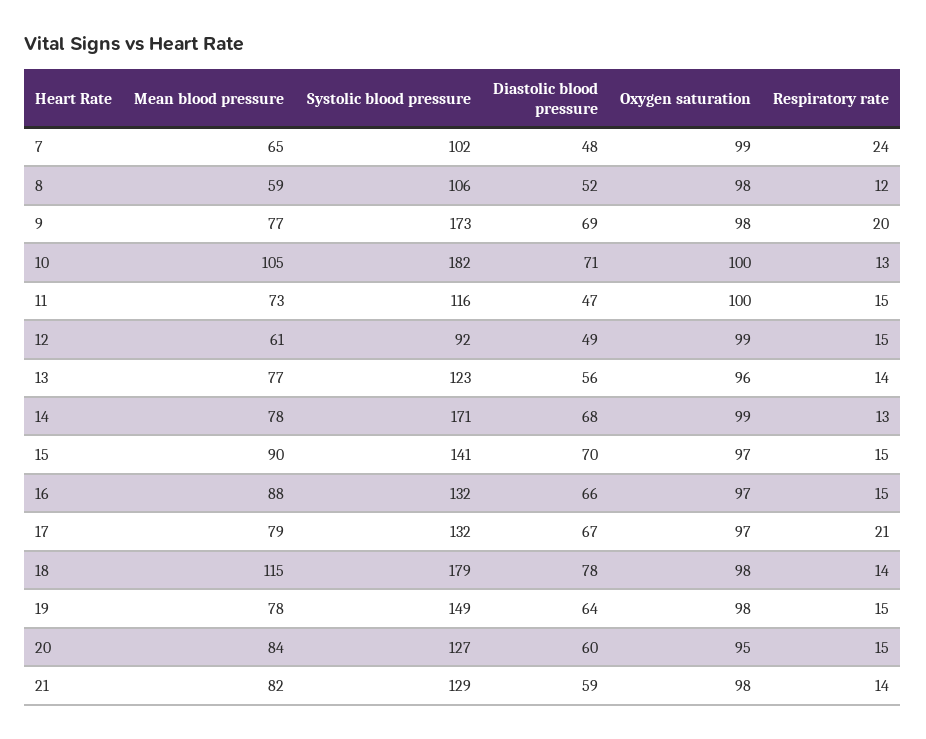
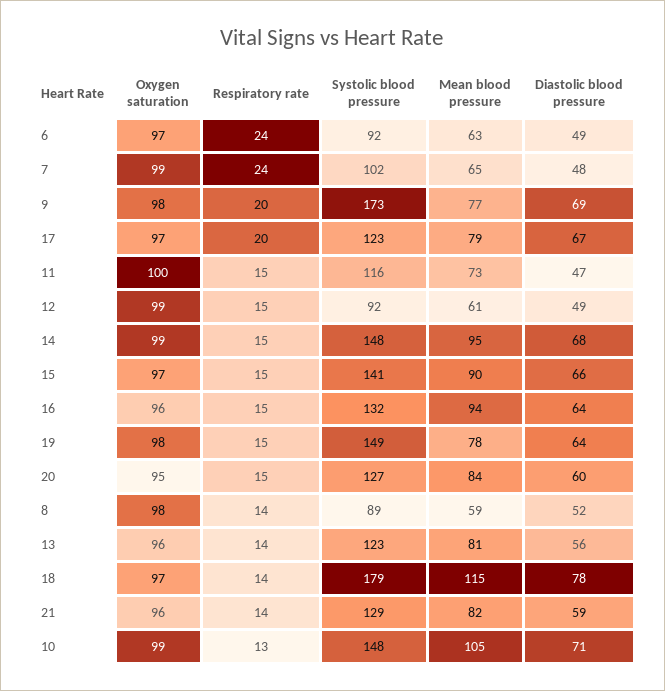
Systolic blood pressure, 8: 106 -> 89
Respiratory rate, 8: 12 -> 14
Systolic blood pressure, 10: 182 -> 148
Oxygen saturation, 10: 100 -> 99
Mean blood pressure, 13: 77 -> 81
Mean blood pressure, 14: 78 -> 95
Systolic blood pressure, 14: 171 -> 148
Respiratory rate, 14: 13 -> 15
Diastolic blood pressure, 15: 70 -> 66
Mean blood pressure, 16: 88 -> 94
Diastolic blood pressure, 16: 66 -> 64
Oxygen saturation, 16: 97 -> 96
Systolic blood pressure, 17: 132 -> 123
Respiratory rate, 17: 21 -> 20
Oxygen saturation, 18: 98 -> 97
Oxygen saturation, 21: 98 -> 96
Oxygen saturation, 6: none -> 97
Respiratory rate, 6: none -> 24
Systolic blood pressure, 6: none -> 92
Mean blood pressure, 6: none -> 63
Diastolic blood pressure, 6: none -> 49

